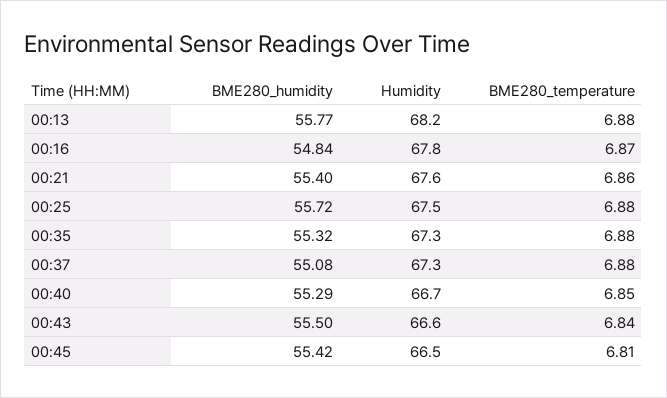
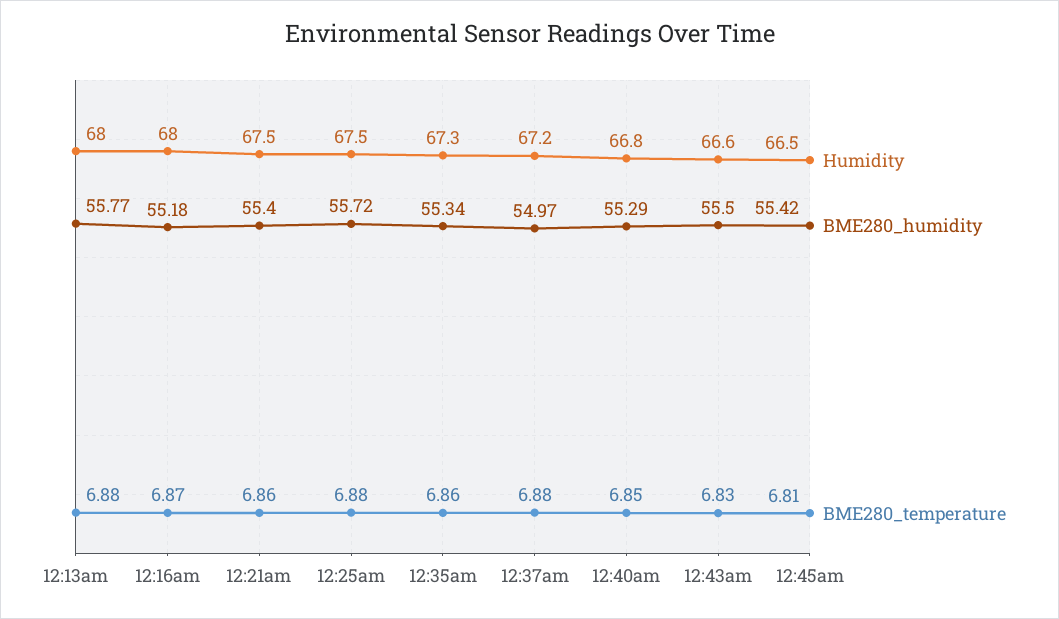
Humidity, 00:13: 68.2 -> 68
BME280_humidity, 00:16: 54.84 -> 55.18
Humidity, 00:16: 67.8 -> 68
Humidity, 00:21: 67.6 -> 67.5
BME280_humidity, 00:35: 55.32 -> 55.34
BME280_temperature, 00:35: 6.88 -> 6.86
BME280_humidity, 00:37: 55.08 -> 54.97
Humidity, 00:37: 67.3 -> 67.2
Humidity, 00:40: 66.7 -> 66.8
BME280_temperature, 00:43: 6.84 -> 6.83

